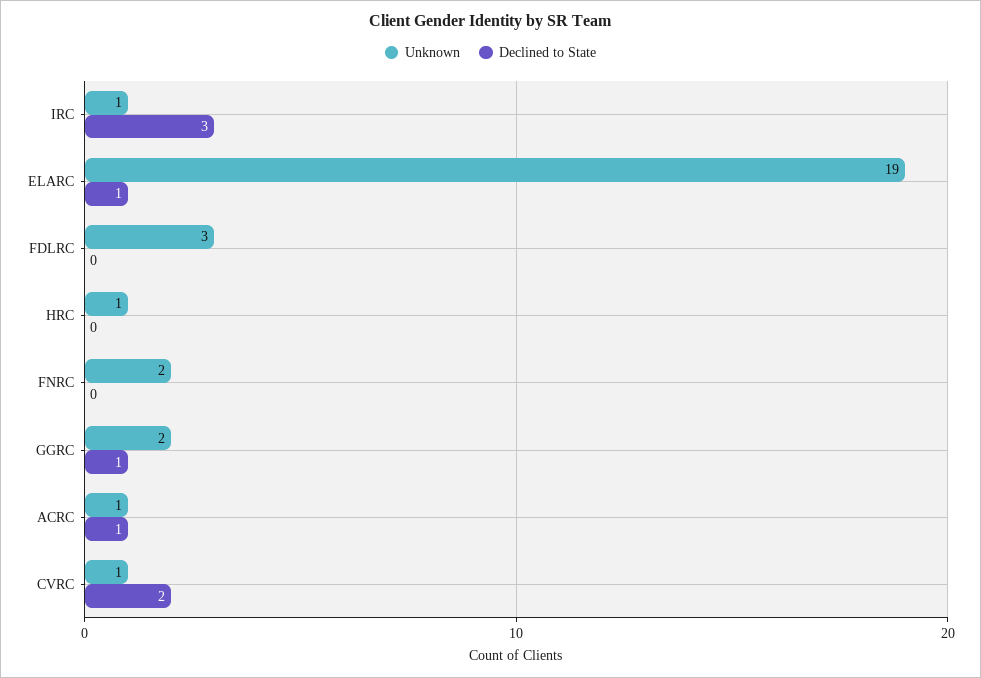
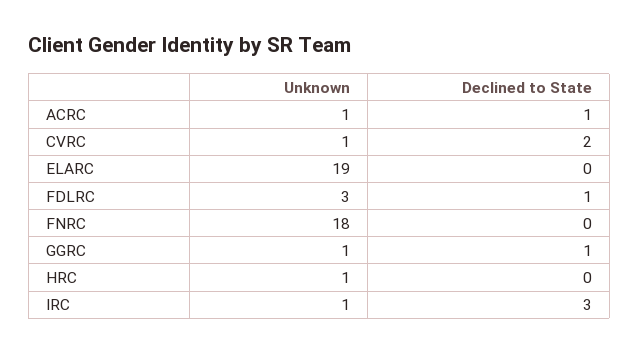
Declined to State, ELARC: 1 -> 0
Declined to State, FDLRC: 0 -> 1
Unknown, FNRC: 2 -> 18
Unknown, GGRC: 2 -> 1

